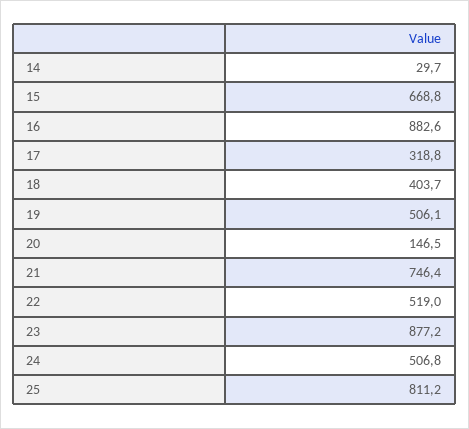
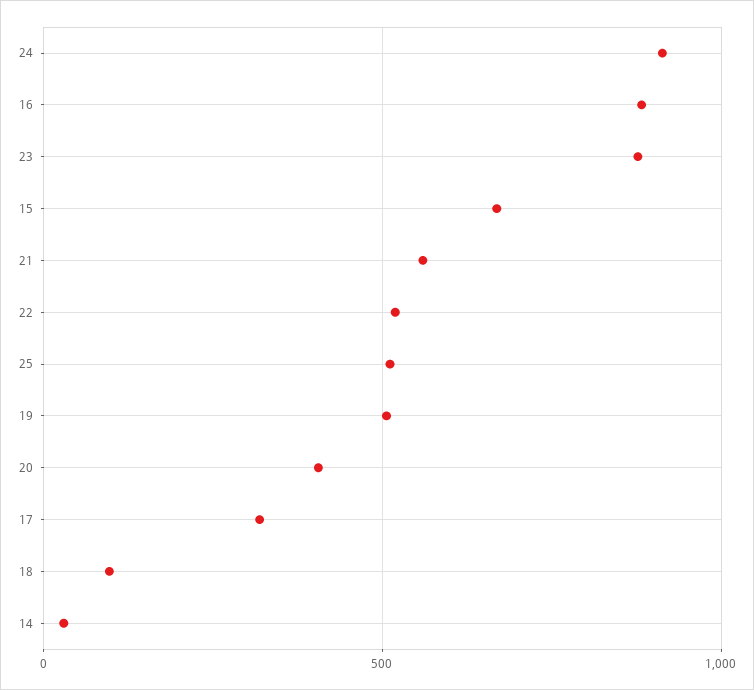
18: 403.7 -> 100
20: 146.5 -> 400
21: 746.4 -> 550
24: 506.8 -> 900
25: 811.2 -> 500

